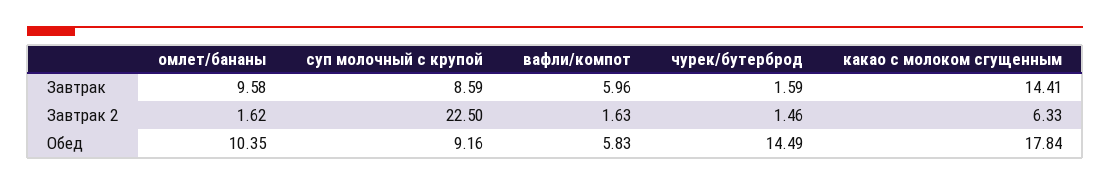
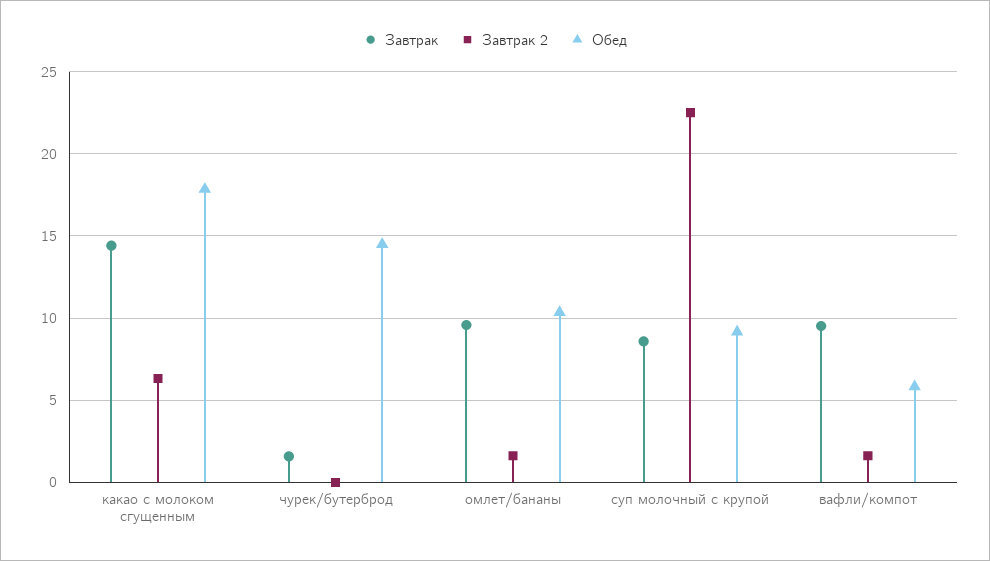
Завтрак, вафли/компот: 5.96 -> 9.5
Завтрак 2, чурек/бутерброд: 1.46 -> 0

